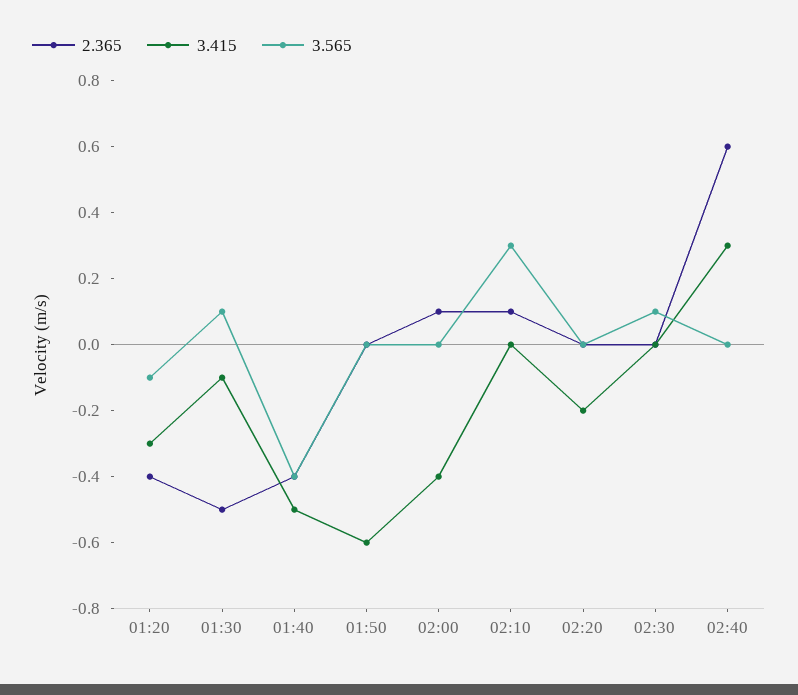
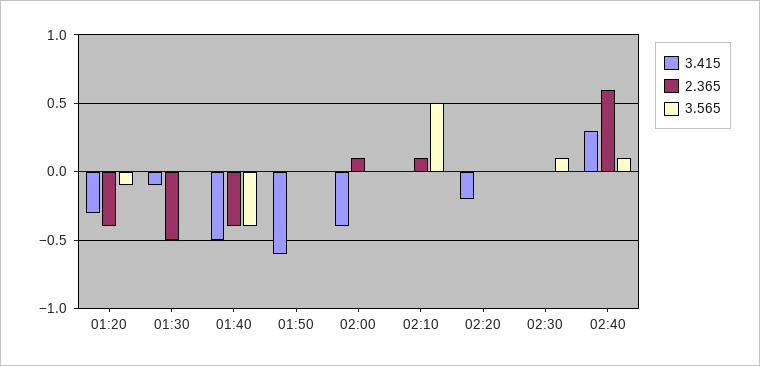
3.565, 01:30: 0.1 -> 0
3.565, 02:10: 0.3 -> 0.5
3.565, 02:40: 0 -> 0.1

